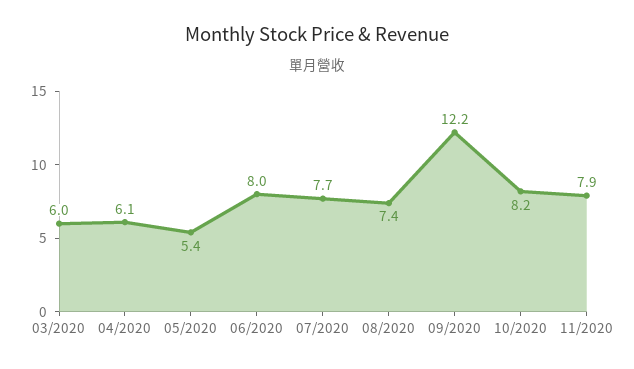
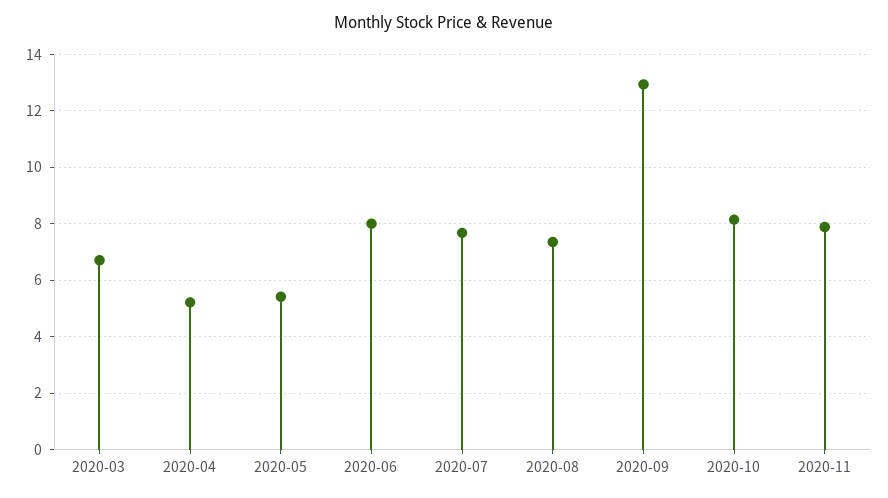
03/2020: 6 -> 6.75
04/2020: 6.1 -> 5.25
09/2020: 12.2 -> 13

